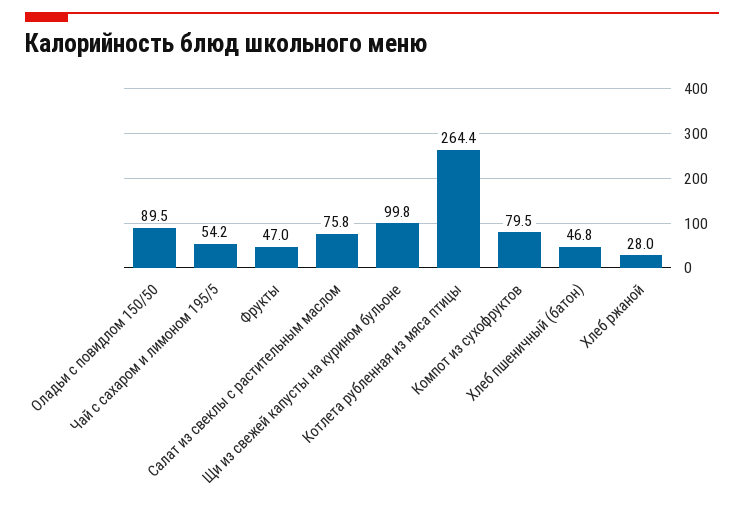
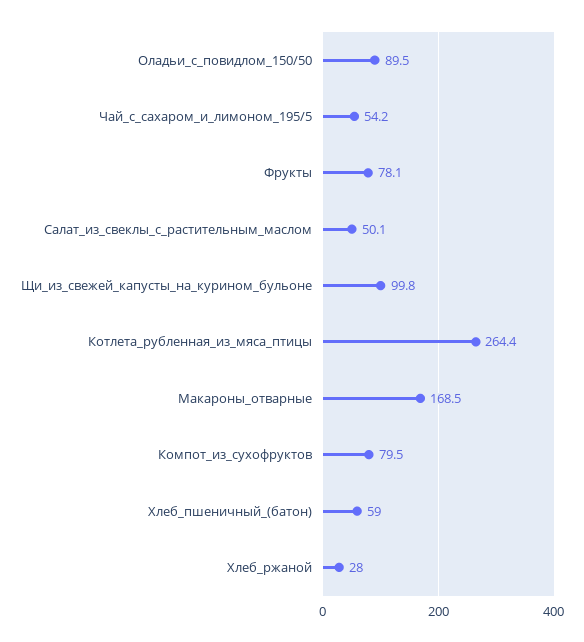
Фрукты: 47 -> 78.1
Салат из свеклы с растительным маслом: 75.8 -> 50.1
Хлеб пшеничный (батон): 46.8 -> 59
Макароны_отварные: none -> 168.5

